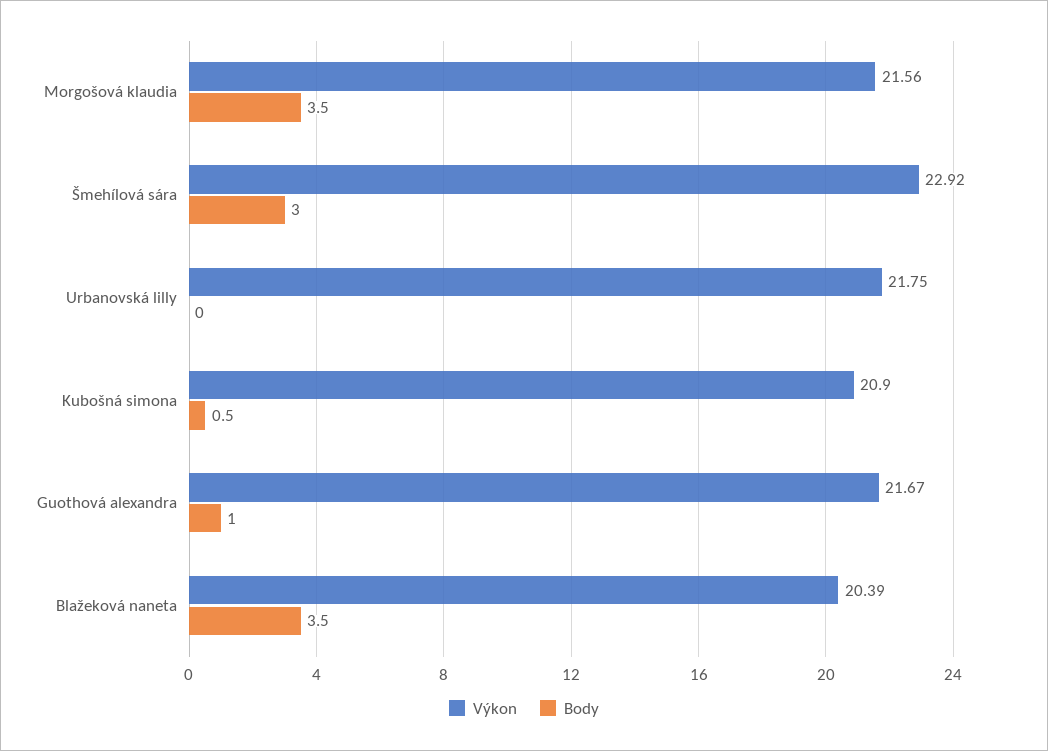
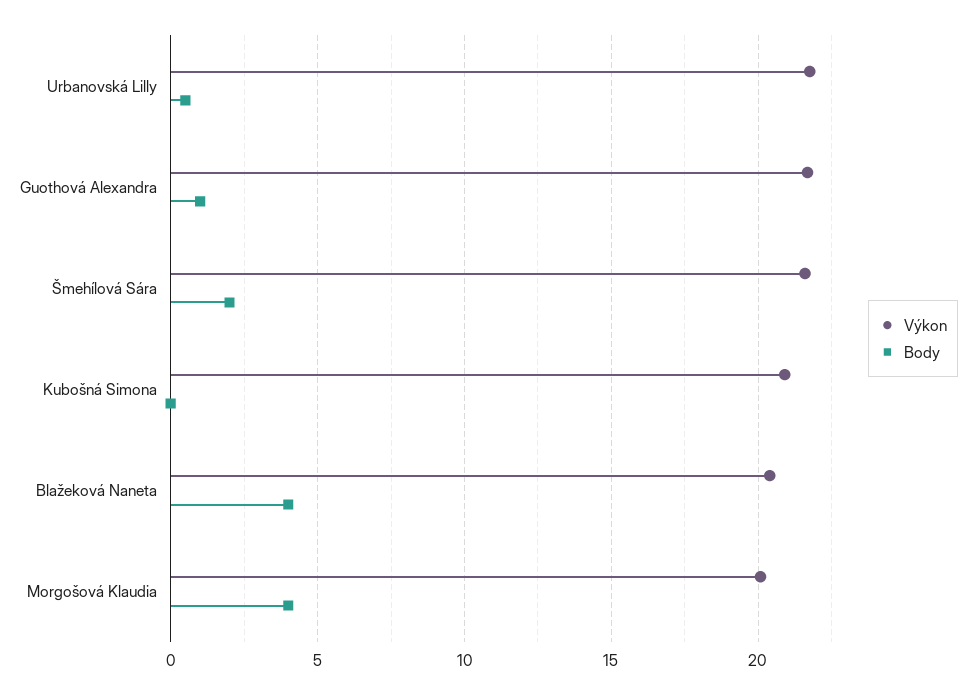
Výkon, Morgošová klaudia: 21.56 -> 20
Body, Morgošová klaudia: 3.5 -> 4
Výkon, Šmehílová sára: 22.92 -> 21.5
Body, Šmehílová sára: 3 -> 2
Body, Urbanovská lilly: 0 -> 0.5
Body, Kubošná simona: 0.5 -> 0
Body, Blažeková naneta: 3.5 -> 4

